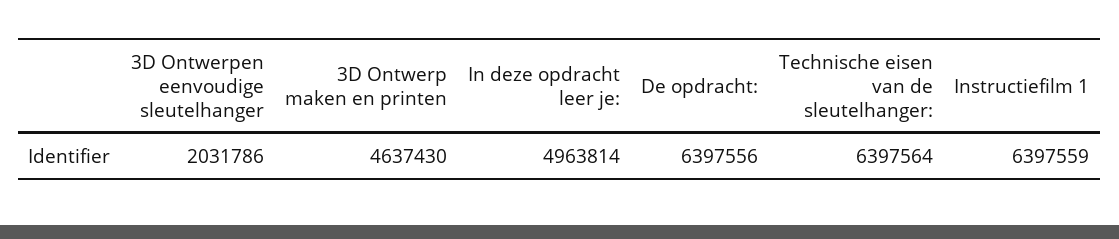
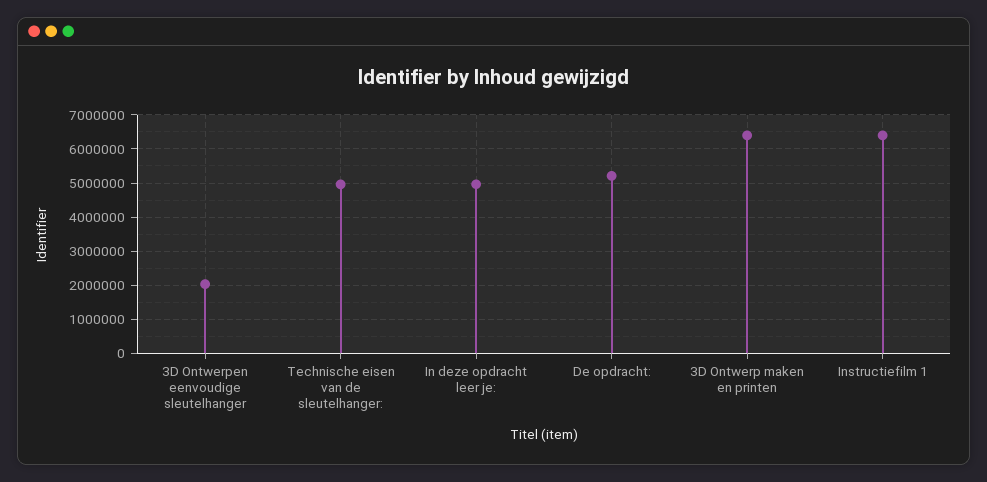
3D Ontwerp maken en printen: 4637430 -> 6400000
De opdracht:: 6397556 -> 5200000
Technische eisen van de sleutelhanger:: 6397564 -> 5000000

